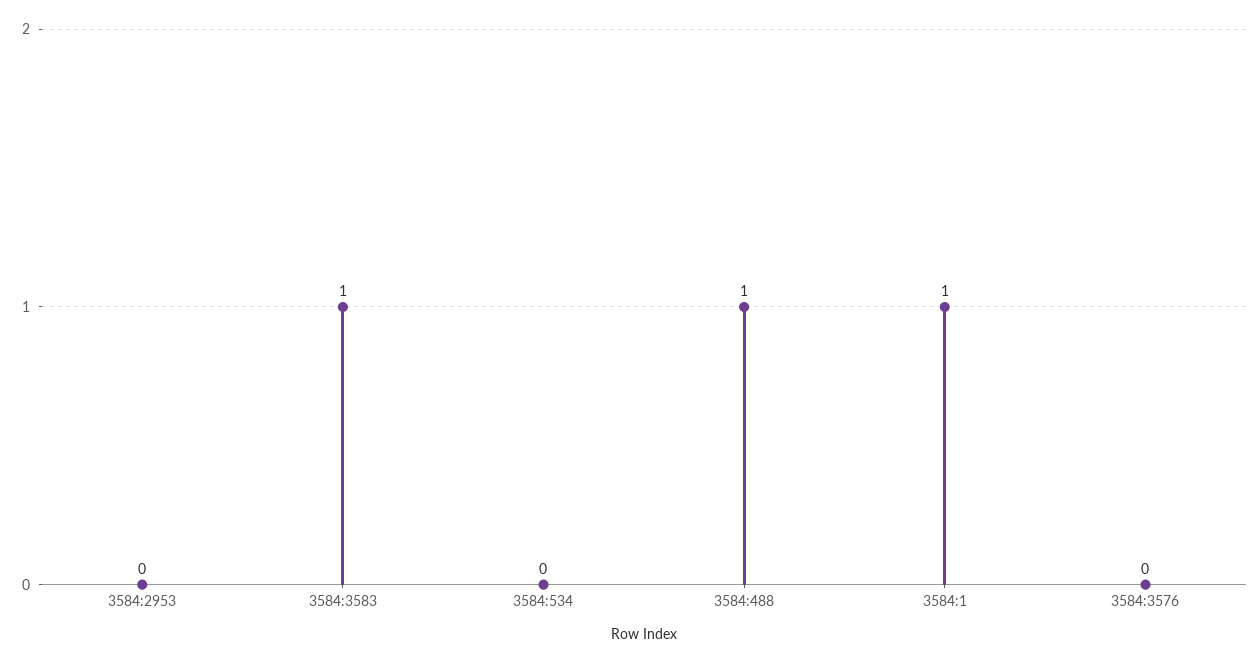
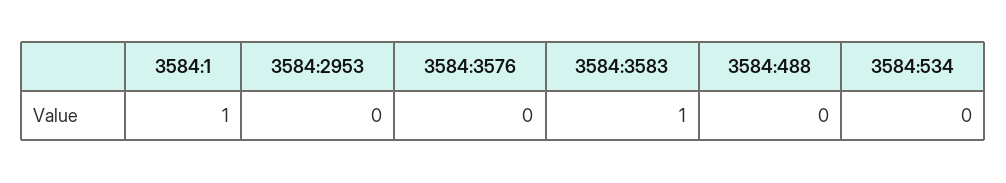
3584:488: 1 -> 0

